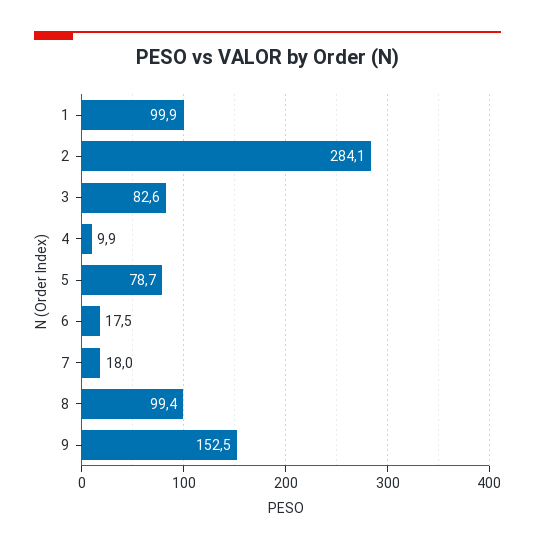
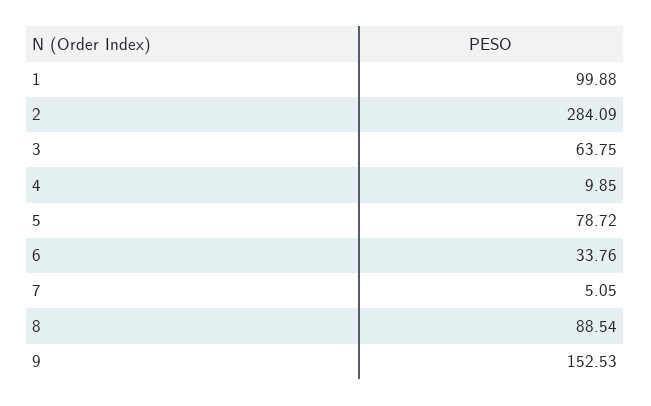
3: 82.6 -> 63.75
6: 17.5 -> 33.76
7: 18 -> 5.05
8: 99.4 -> 88.54

